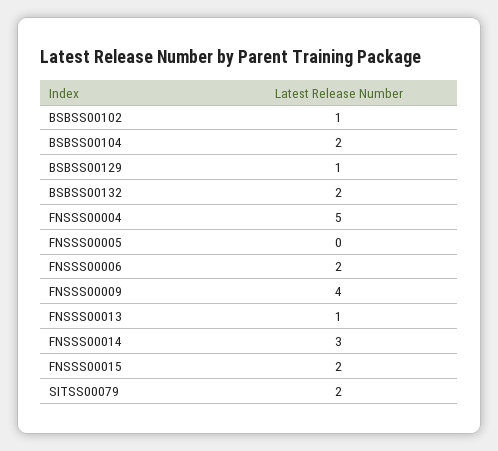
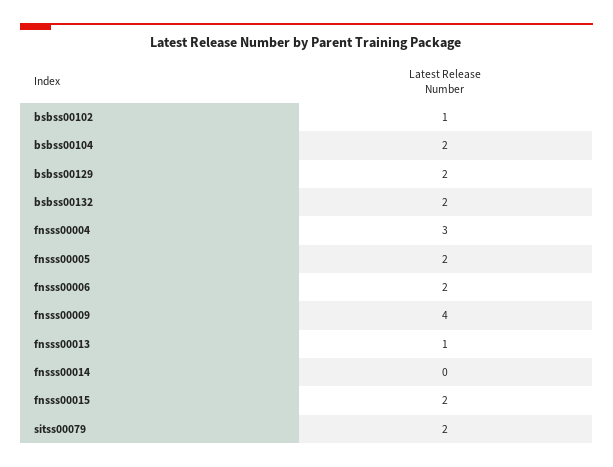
BSBSS00129: 1 -> 2
FNSSS00004: 5 -> 3
FNSSS00005: 0 -> 2
FNSSS00014: 3 -> 0

